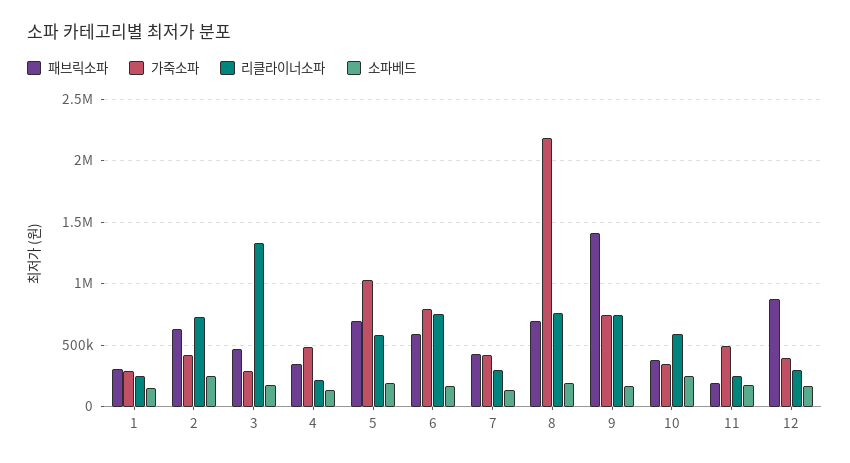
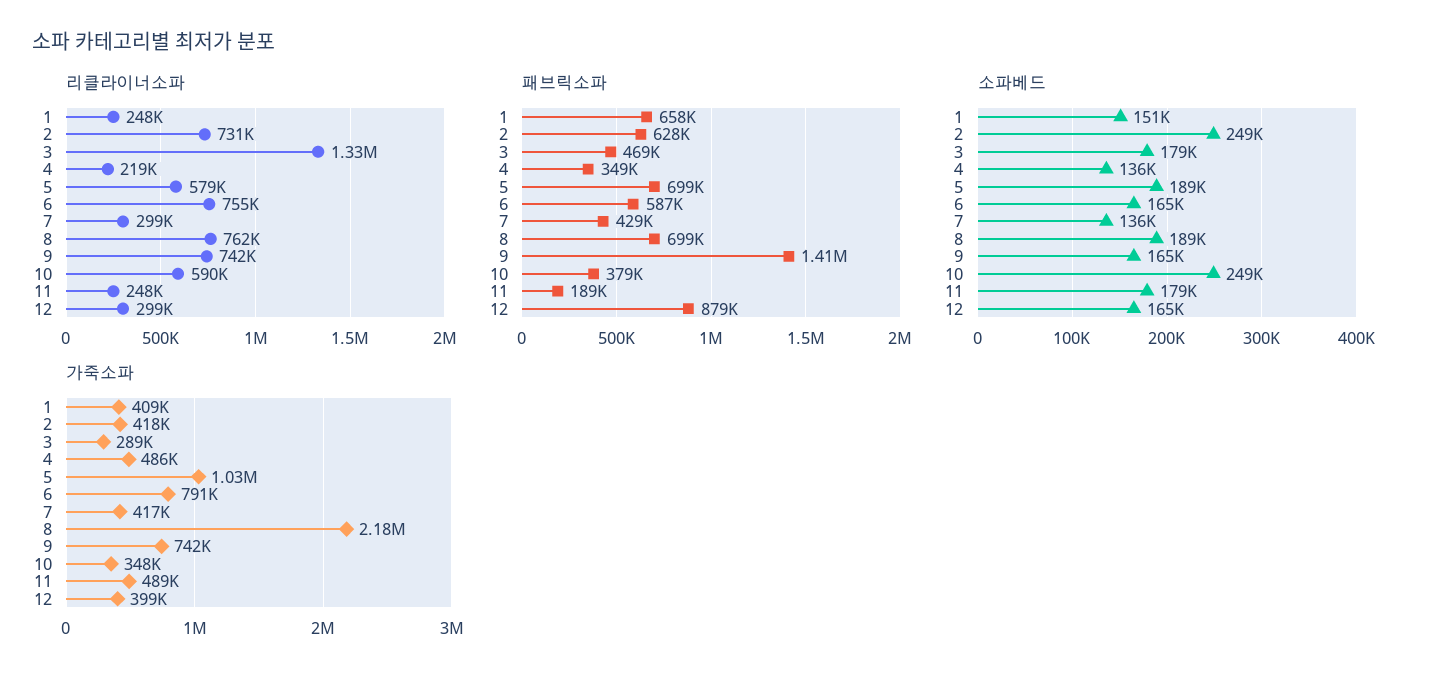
패브릭소파, 1: 300000 -> 658000
가죽소파, 1: 300000 -> 409000

